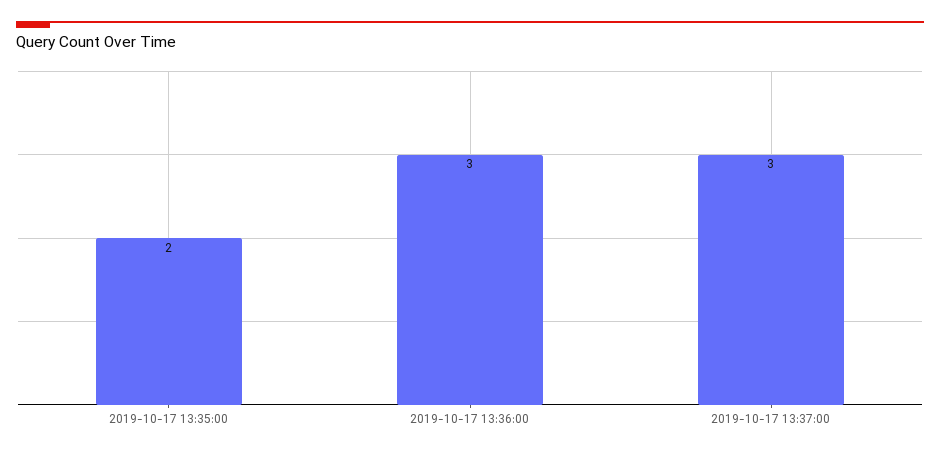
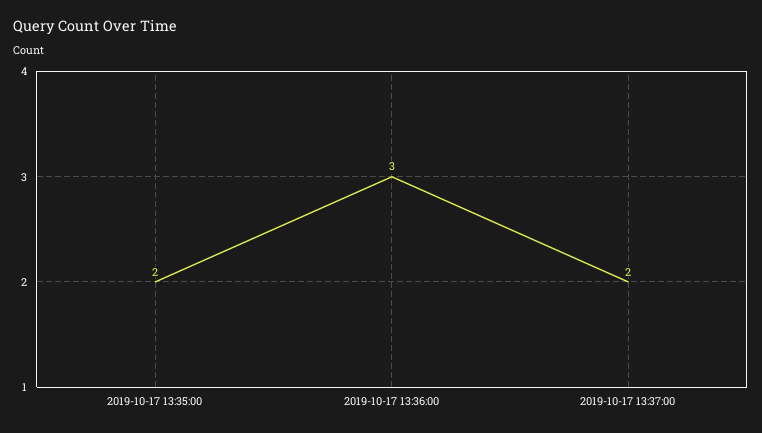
2019-10-17 13:37:00: 3 -> 2

